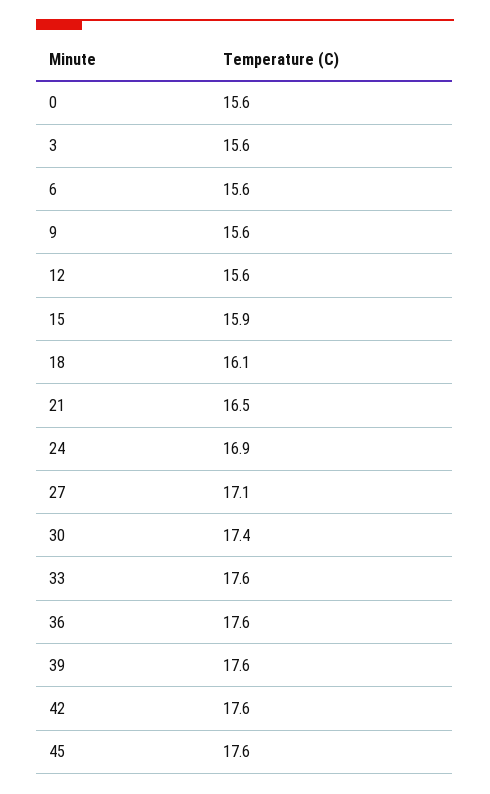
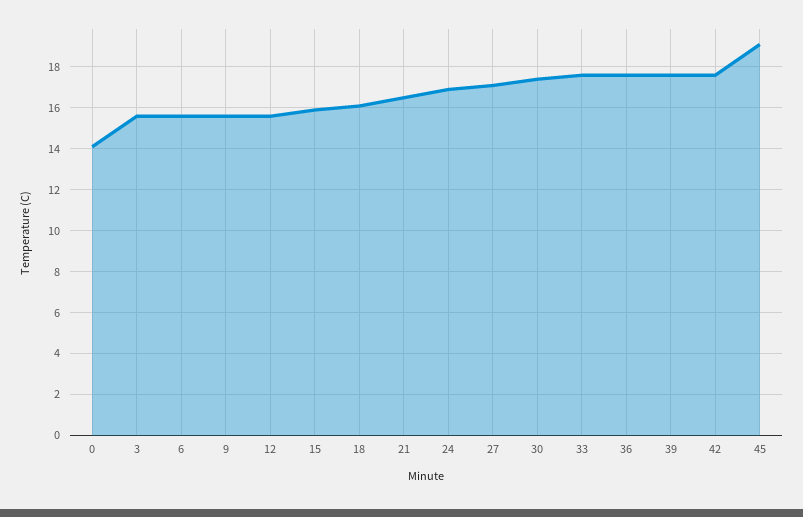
0: 15.6 -> 14
45: 17.6 -> 19

